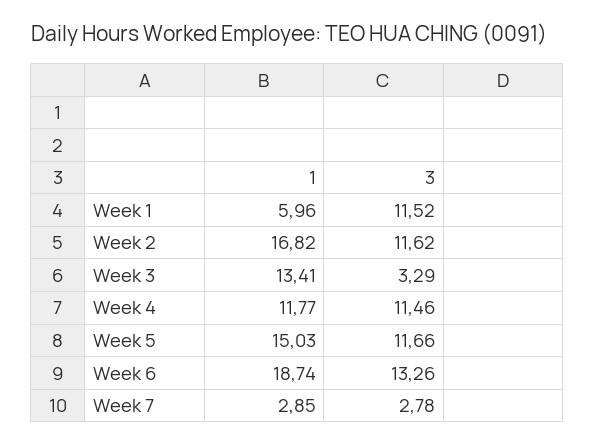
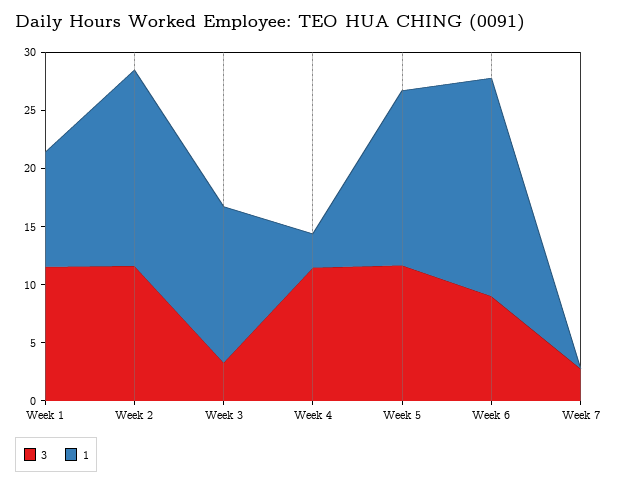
1, Week 1: 5.96 -> 10
1, Week 4: 11.77 -> 3
3, Week 6: 13.26 -> 9
1, Week 7: 2.85 -> 0

